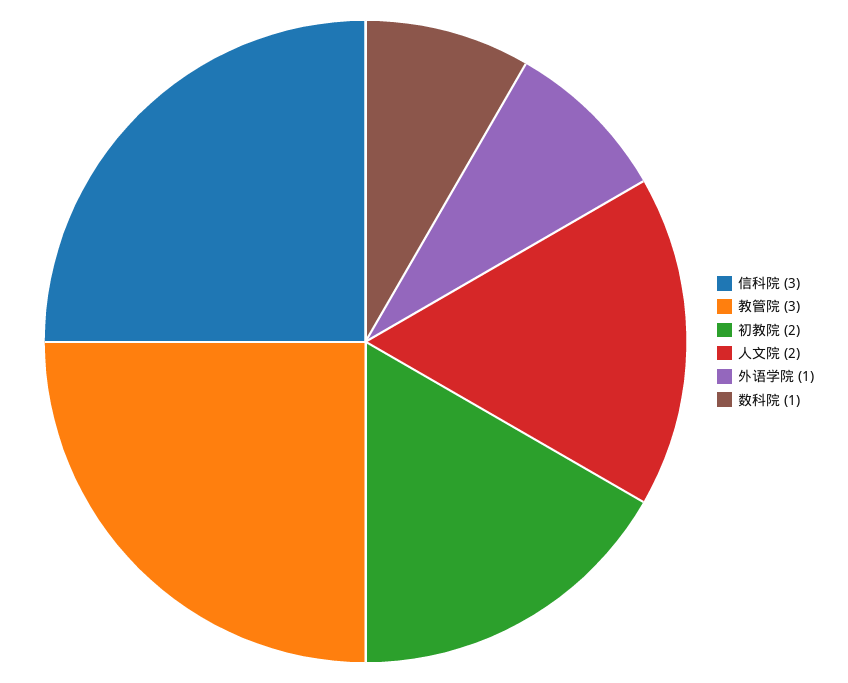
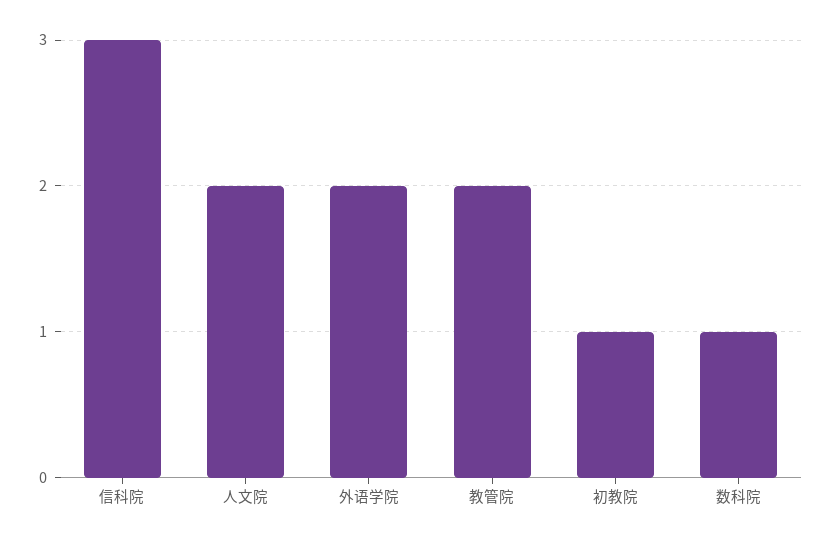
教管院: 3 -> 2
初教院: 2 -> 1
外语学院: 1 -> 2

